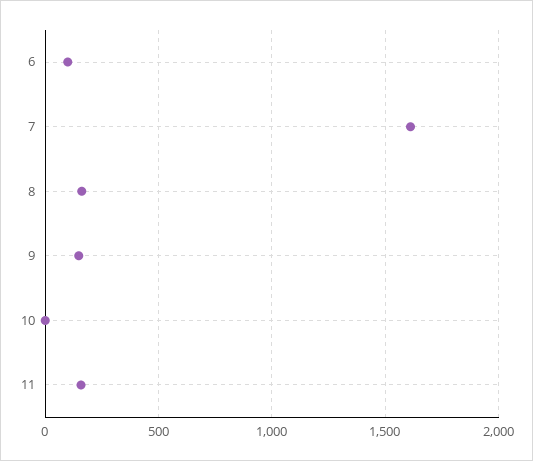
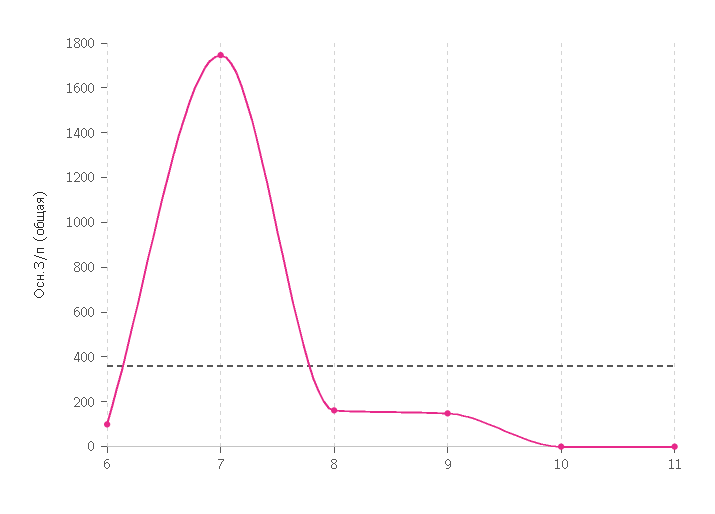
7: 1600 -> 1750
11: 150 -> 0

